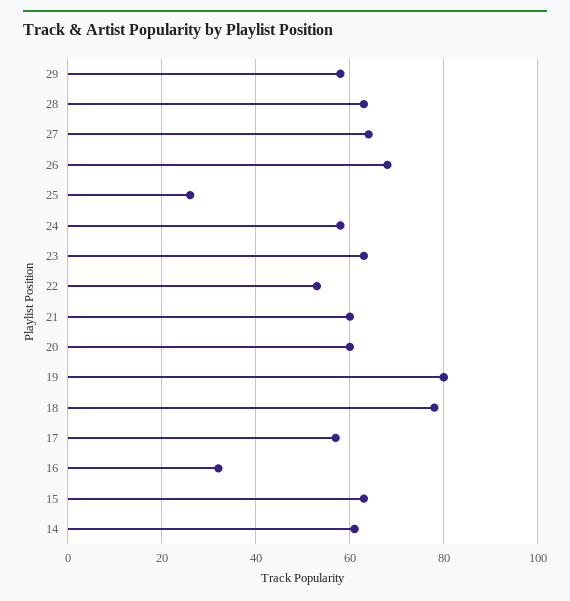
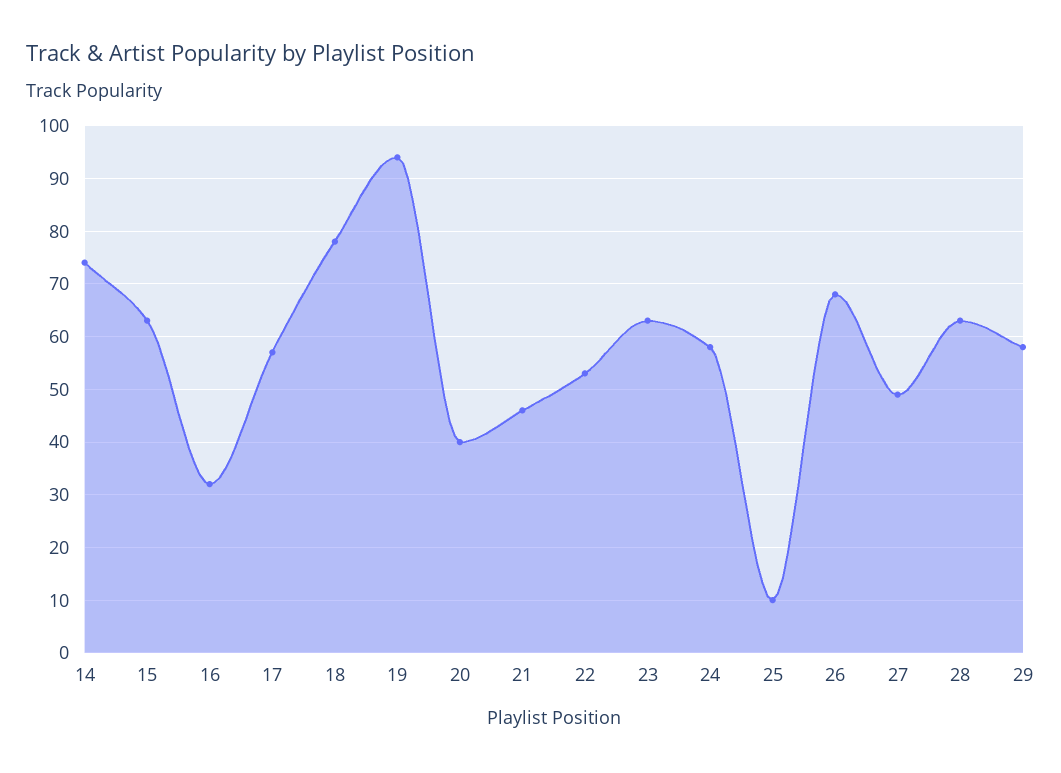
27: 65 -> 50
25: 25 -> 10
21: 60 -> 45
20: 60 -> 40
19: 80 -> 95
14: 60 -> 75

